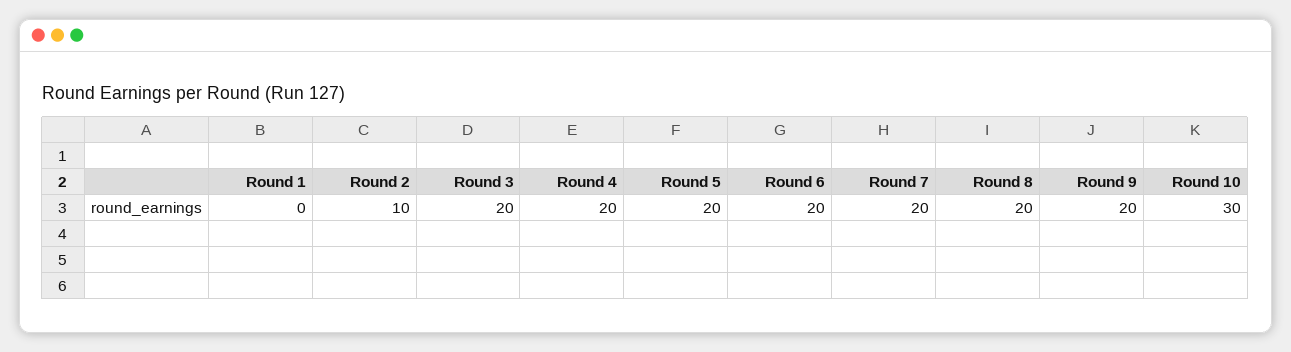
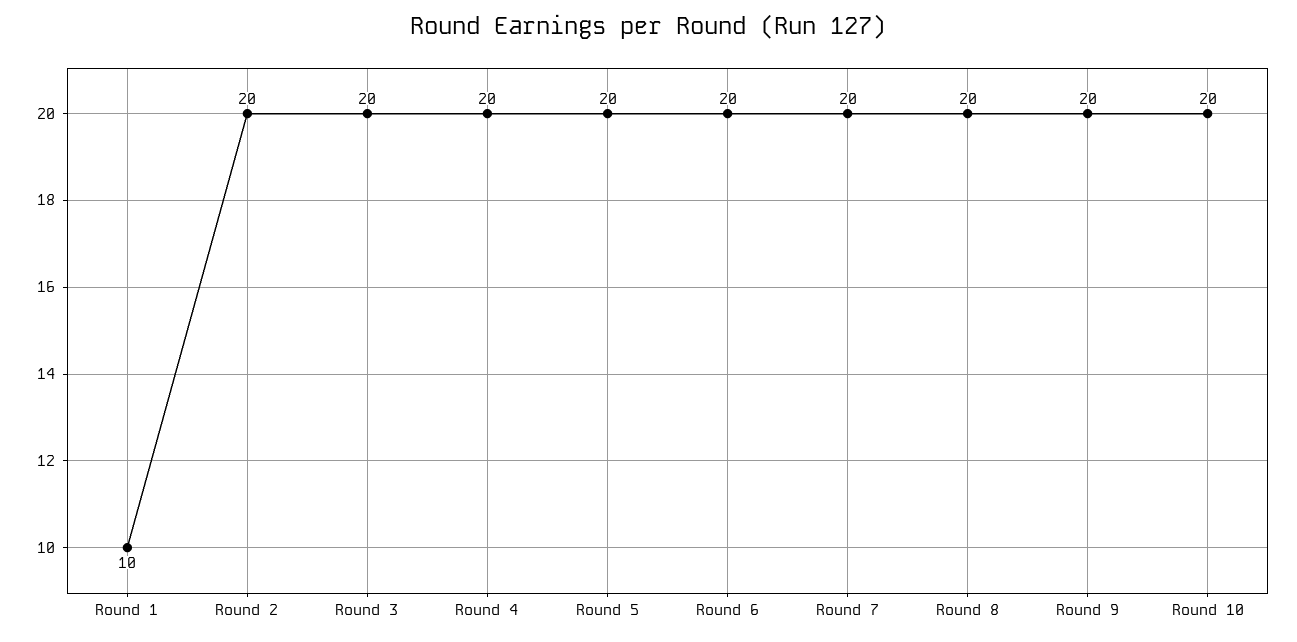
Round 1: 0 -> 10
Round 2: 10 -> 20
Round 10: 30 -> 20

